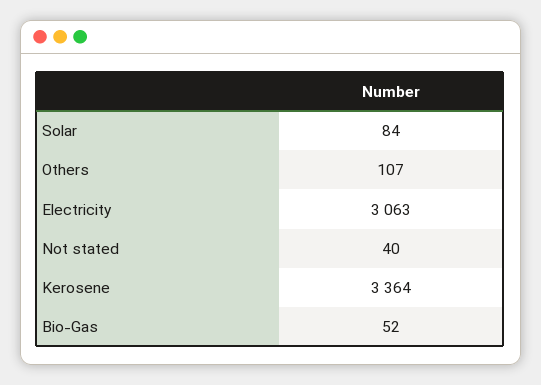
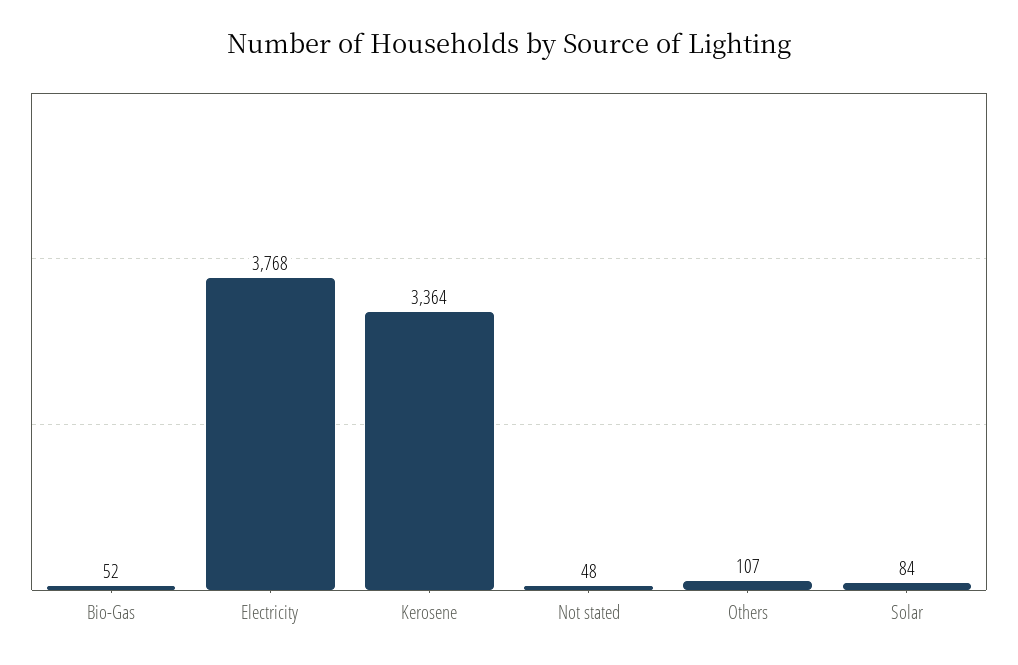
Electricity: 3063 -> 3768
Not stated: 40 -> 48

